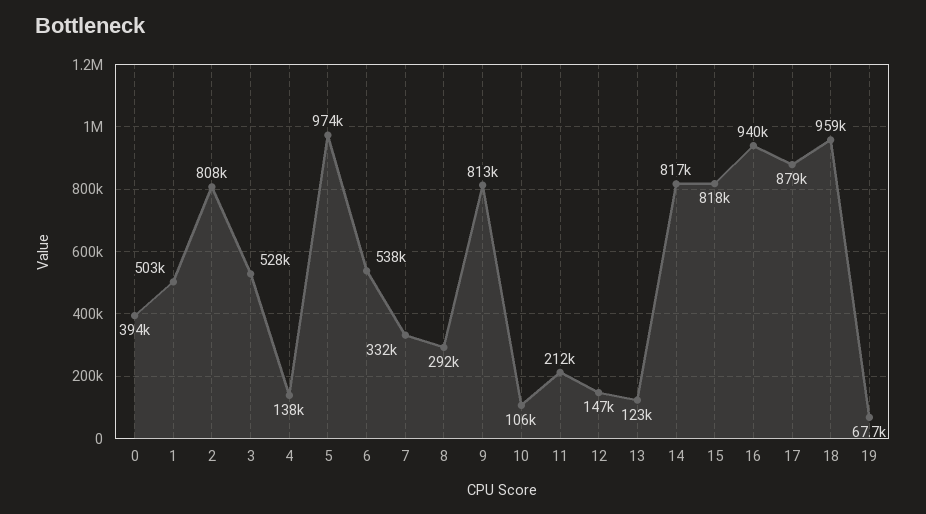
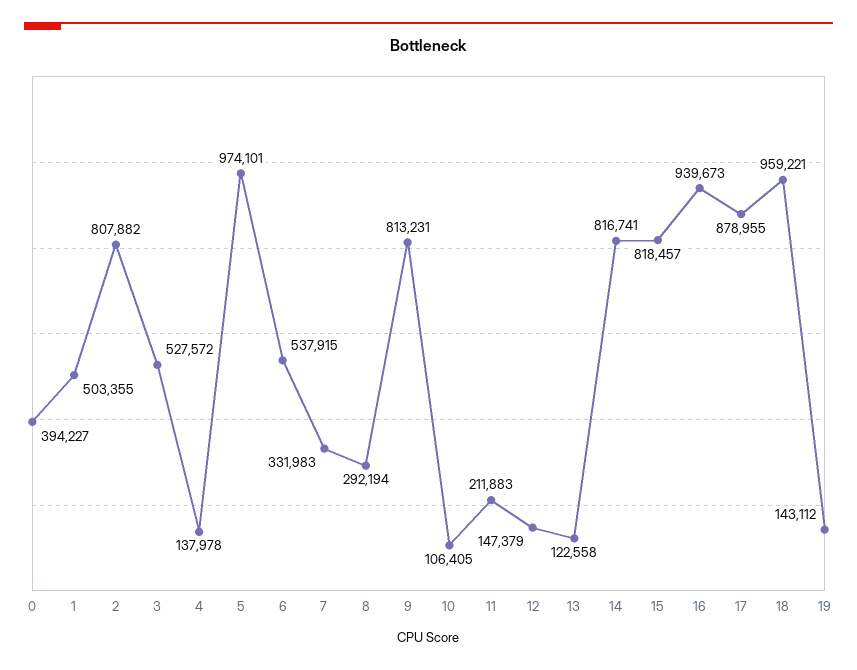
19: 67700 -> 143112

